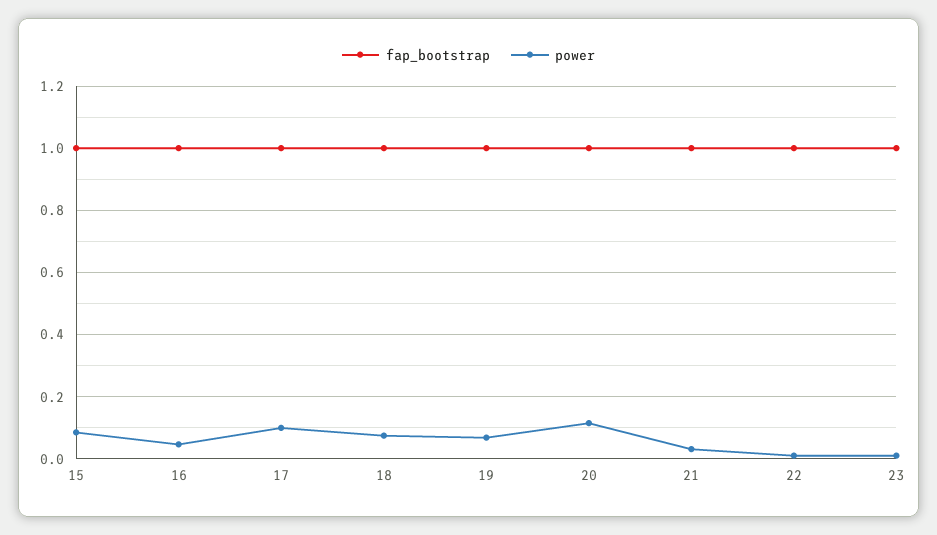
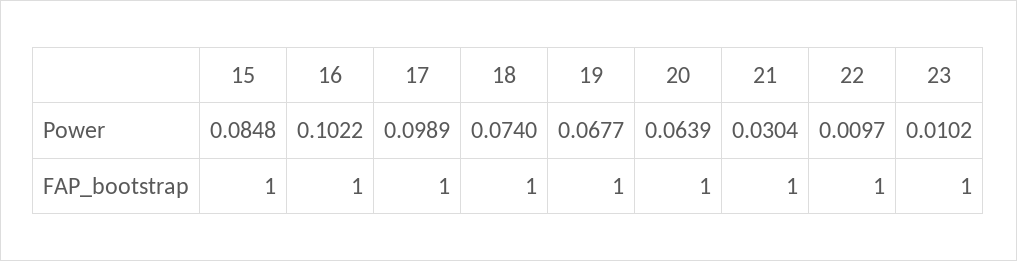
power, 16: 0.04 -> 0.1022
power, 20: 0.12 -> 0.0639

